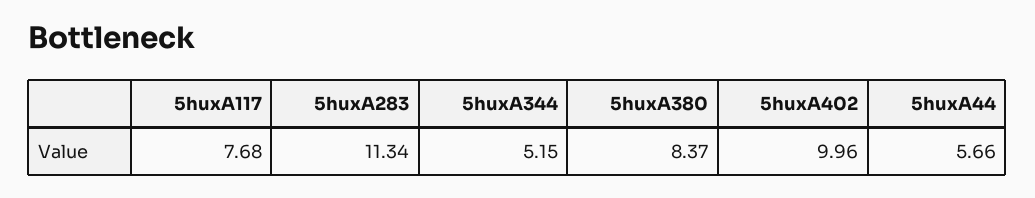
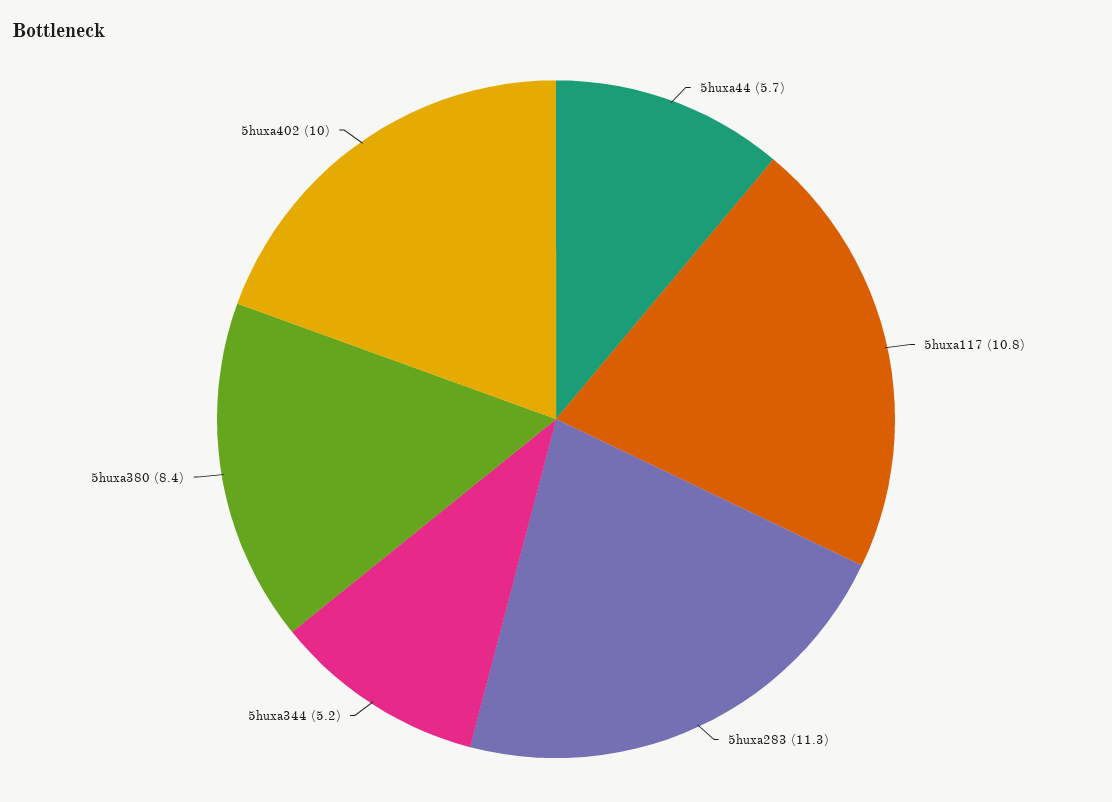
5huxA117: 7.68 -> 10.8

